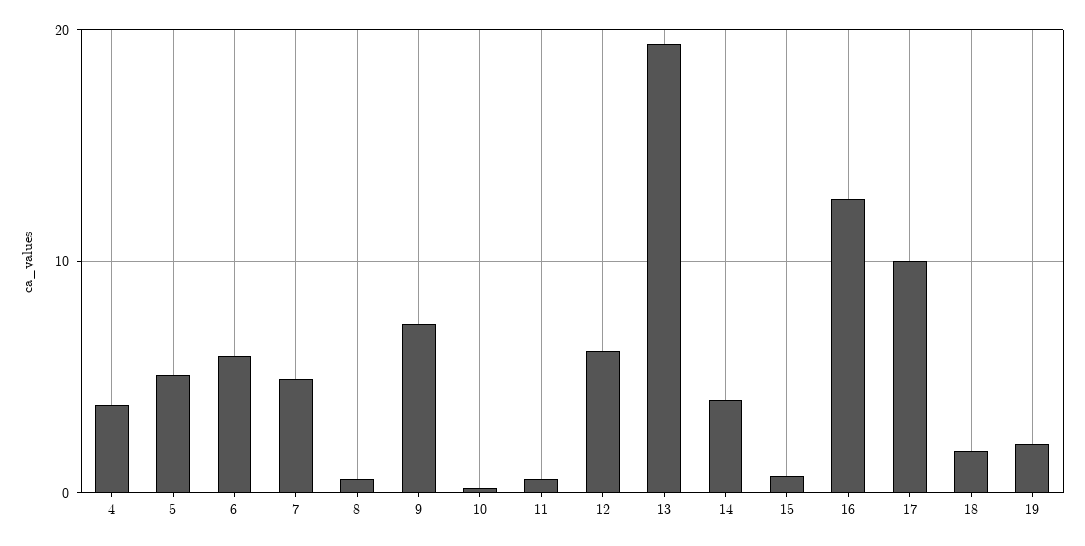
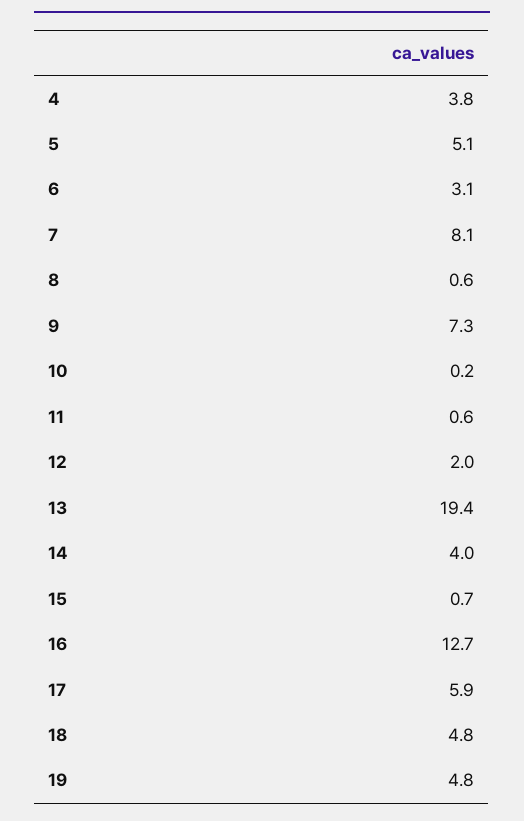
6: 6 -> 3.1
7: 5 -> 8.1
12: 6 -> 2
17: 10 -> 5.9
18: 2 -> 4.8
19: 2 -> 4.8

